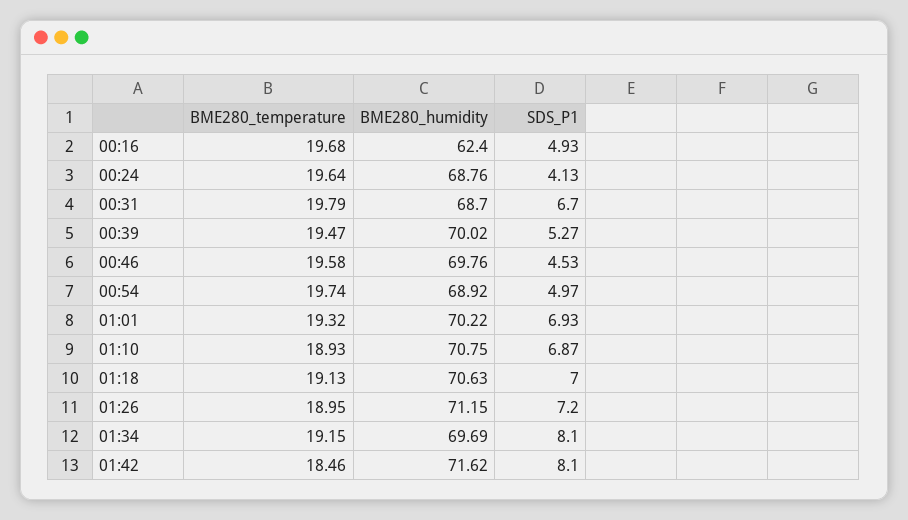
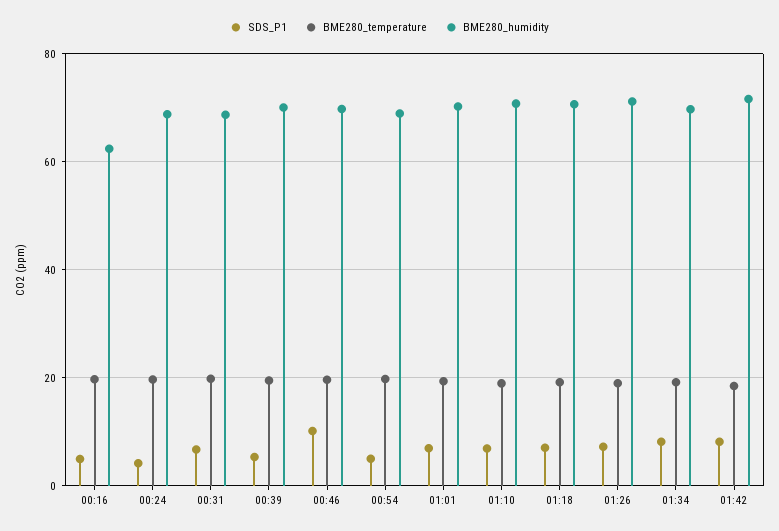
SDS_P1, 00:46: 4.53 -> 10

